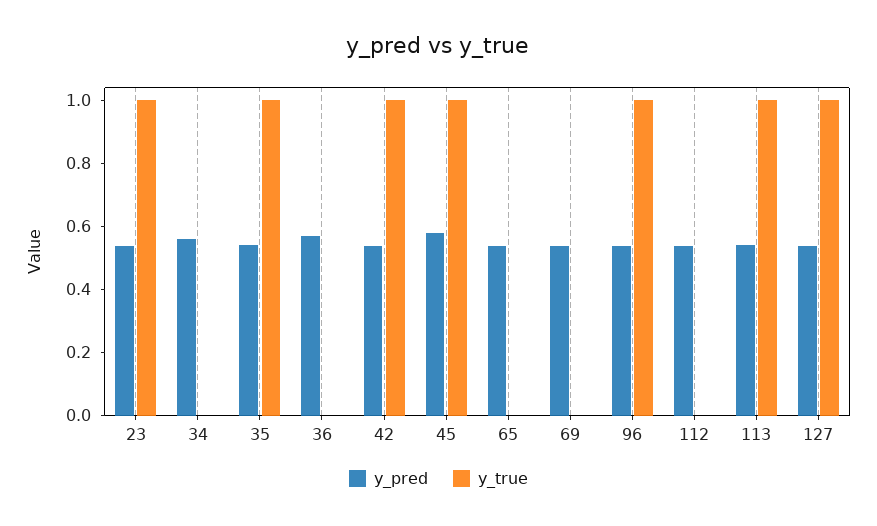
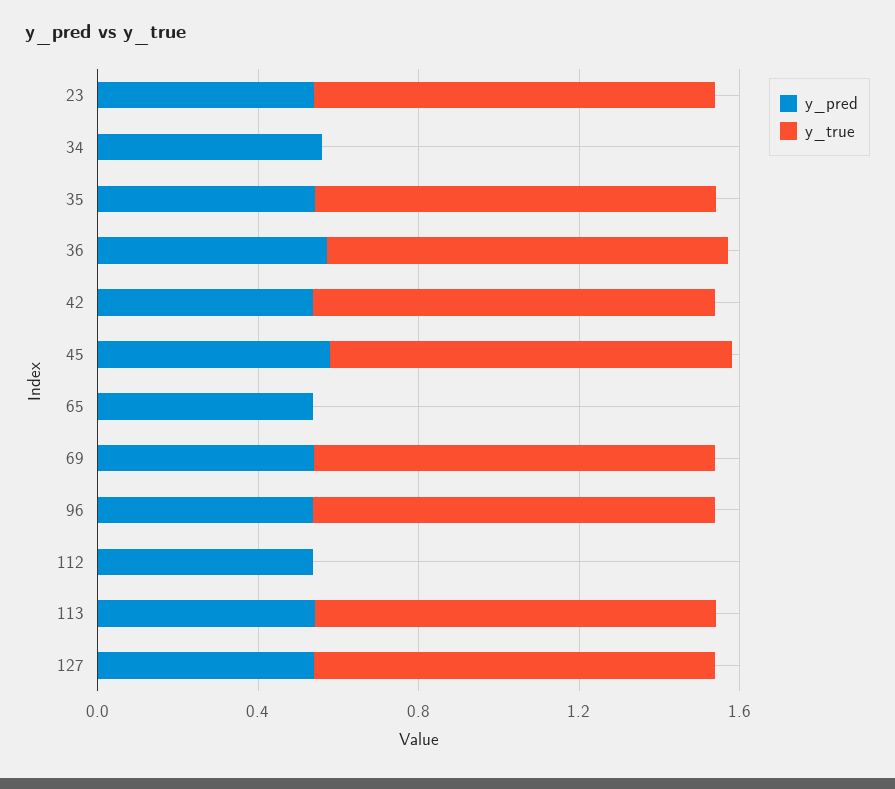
y_true, 36: 0 -> 1
y_true, 69: 0 -> 1

